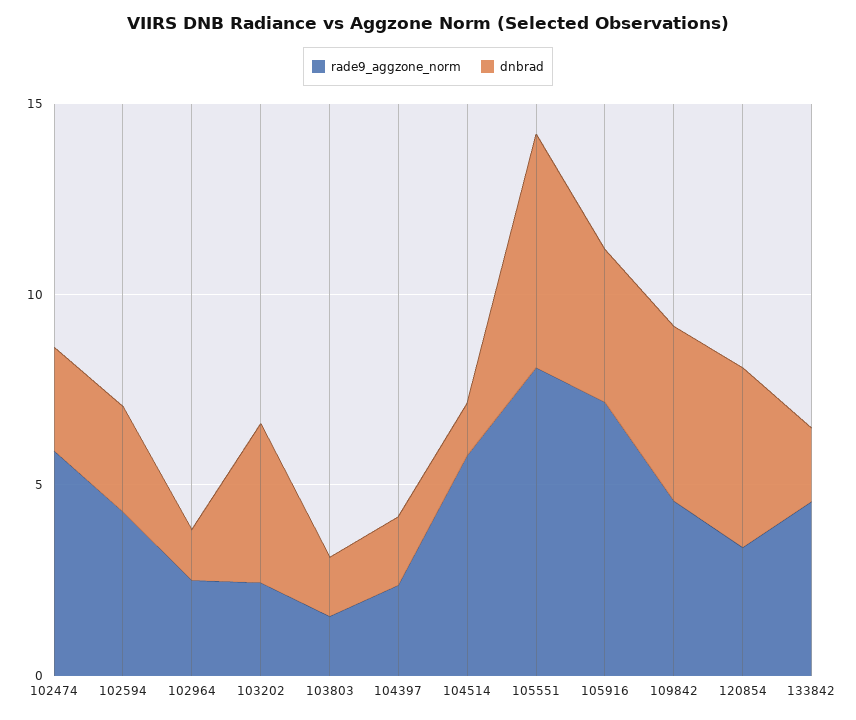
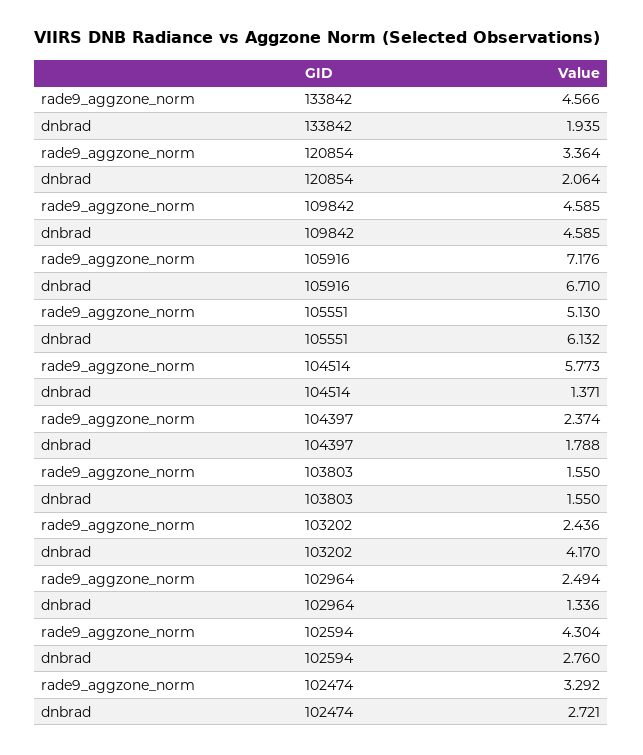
rade9_aggzone_norm, 102474: 6 -> 3.292
rade9_aggzone_norm, 105551: 8 -> 5.13
dnbrad, 105916: 4 -> 6.71
dnbrad, 120854: 5 -> 2.064

